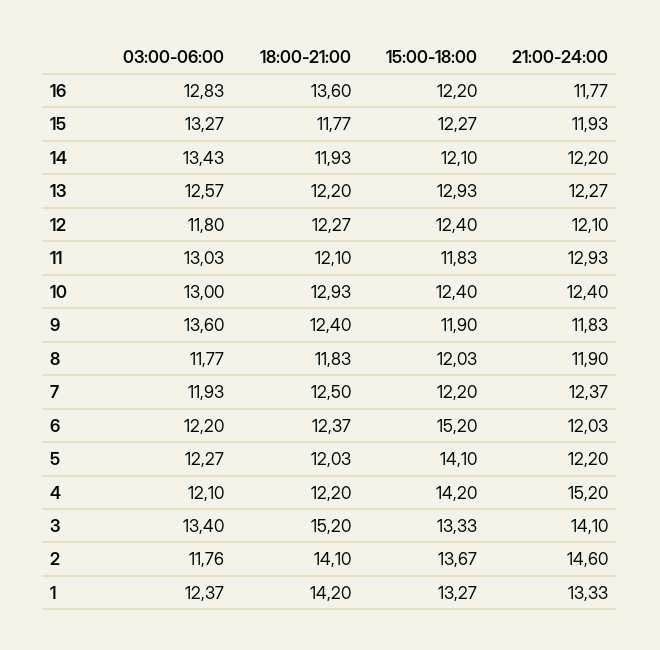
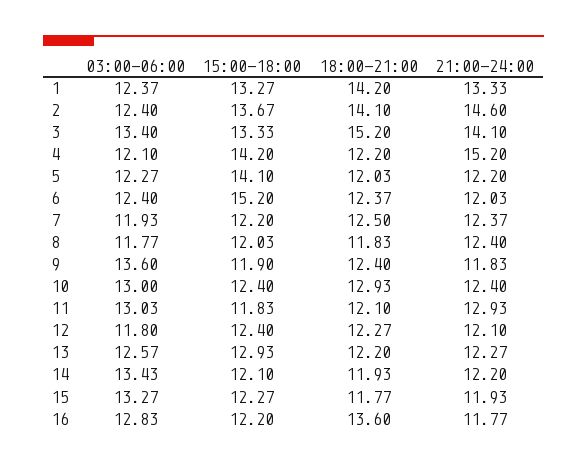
21:00-24:00, 8: 11.9 -> 12.4
03:00-06:00, 6: 12.2 -> 12.4
03:00-06:00, 2: 11.76 -> 12.4

